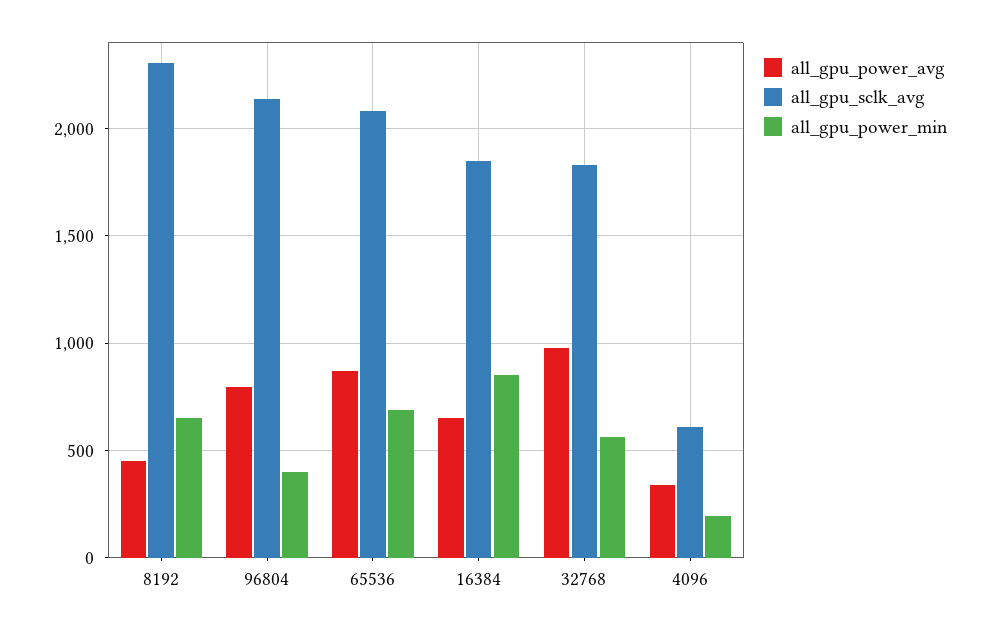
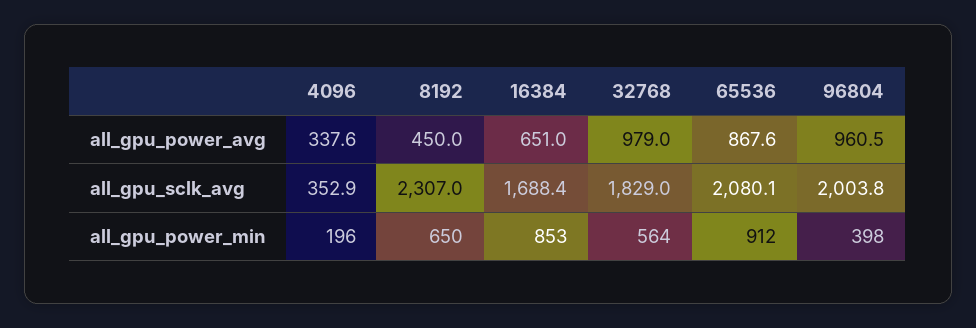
all_gpu_power_avg, 96804: 800 -> 960.5
all_gpu_sclk_avg, 96804: 2150 -> 2003.8
all_gpu_power_min, 65536: 700 -> 912
all_gpu_sclk_avg, 16384: 1850 -> 1688.4
all_gpu_sclk_avg, 4096: 600 -> 352.9

